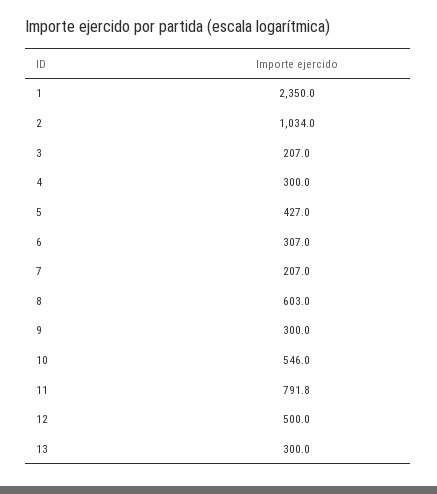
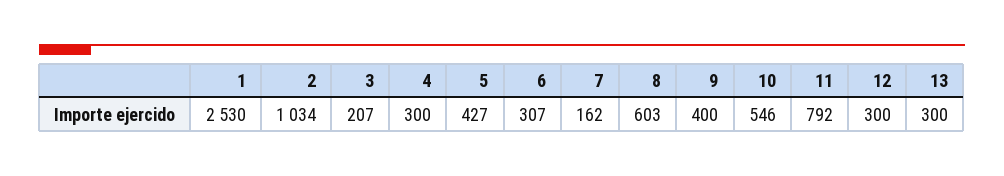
1: 2350 -> 2530
7: 207 -> 162
9: 300 -> 400
12: 500 -> 300

